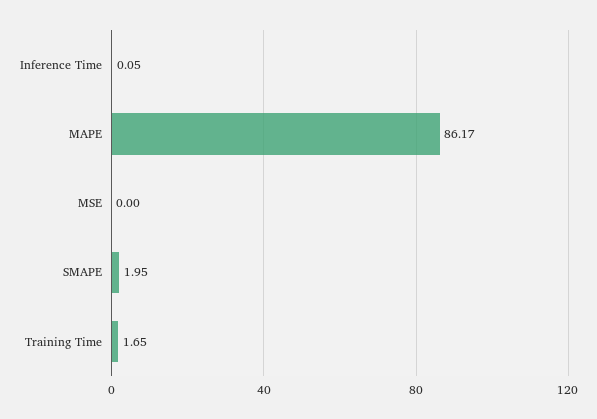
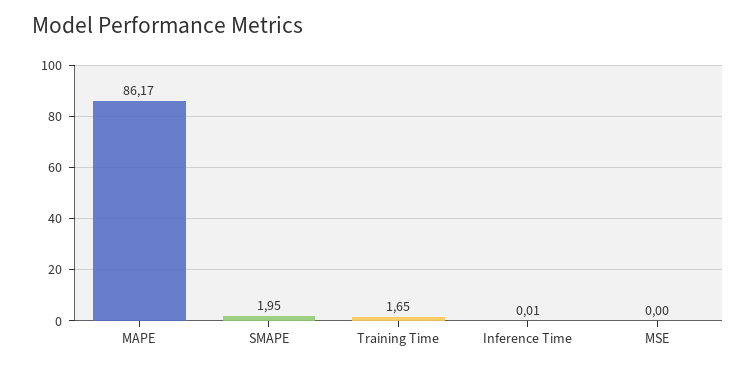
Inference Time: 0.05 -> 0.01

